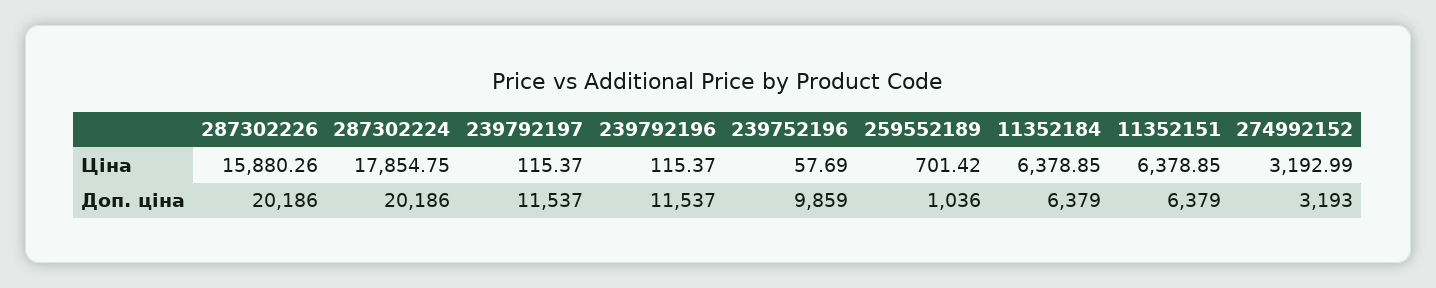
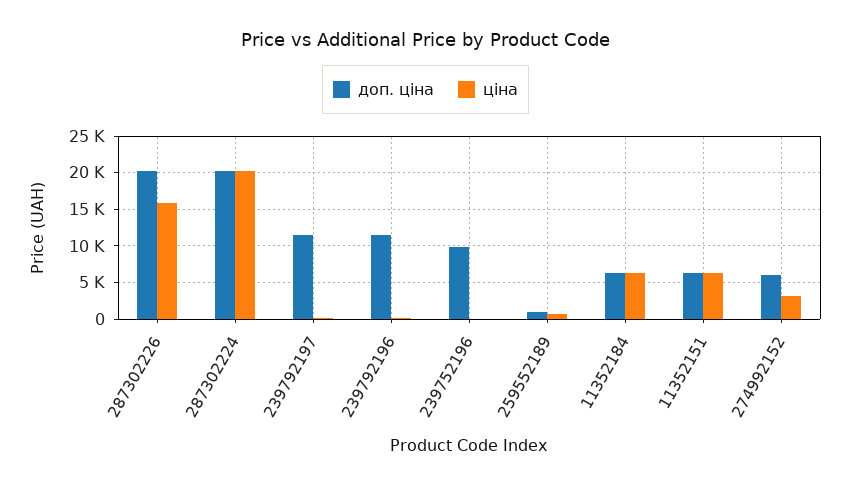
Ціна, 287302224: 17854.75 -> 20000
Доп. ціна, 274992152: 3193 -> 6000

